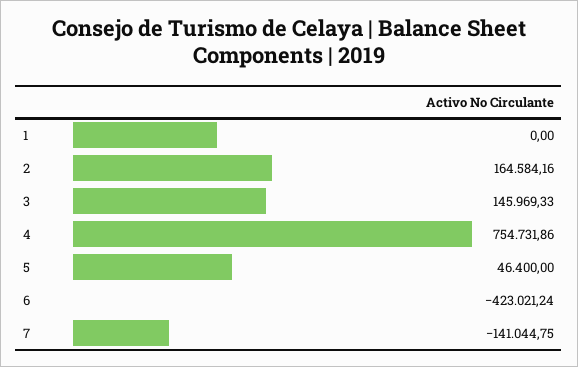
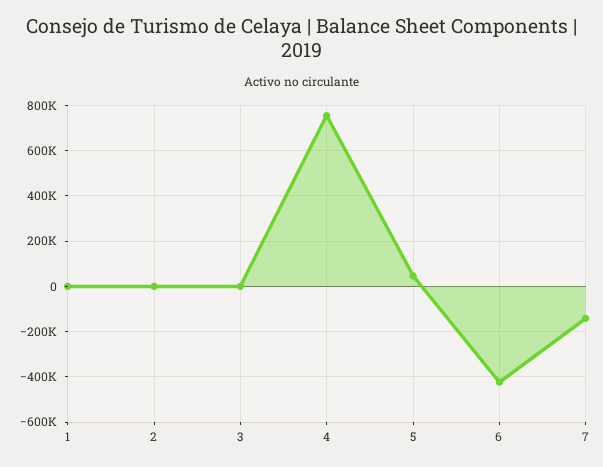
2: 164584.16 -> 0
3: 145969.33 -> 0

